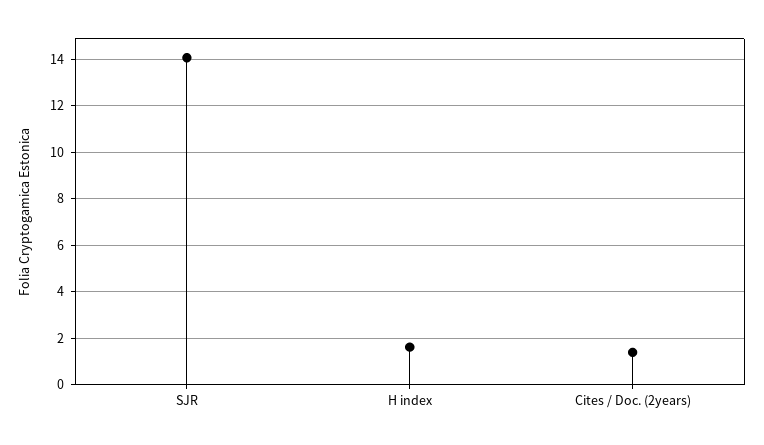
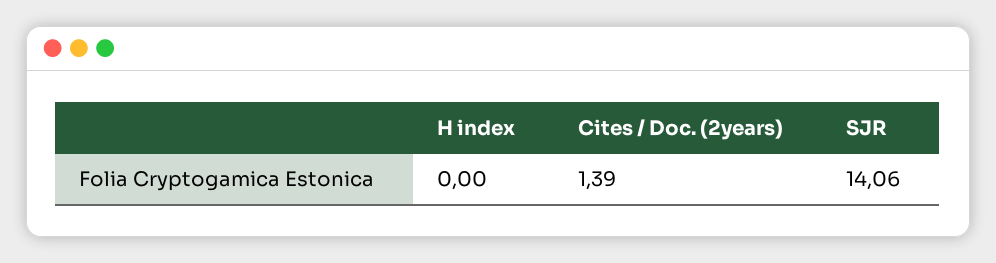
H index: 1.5 -> 0

